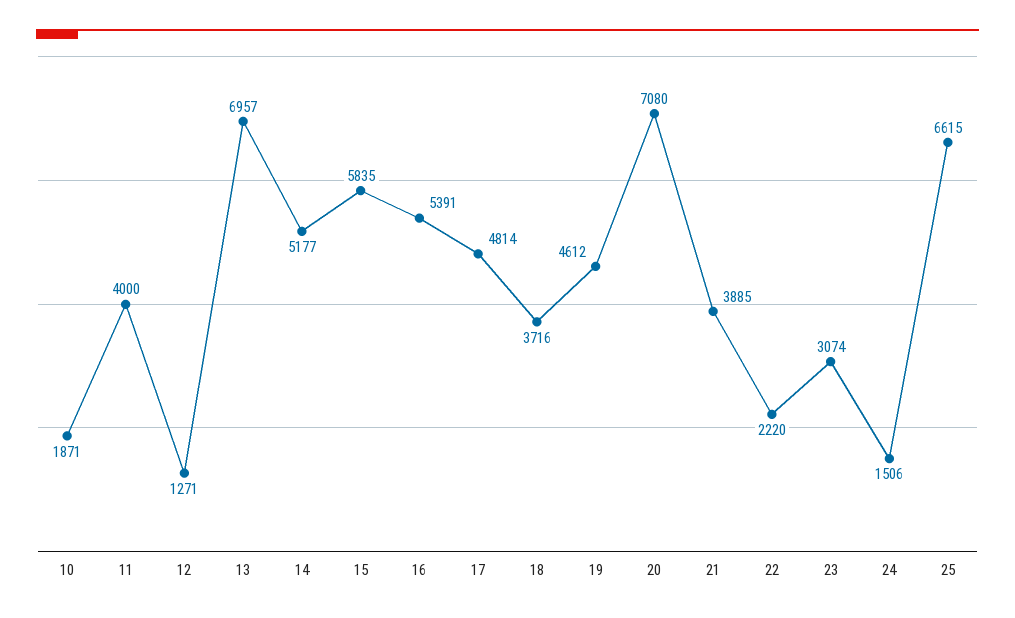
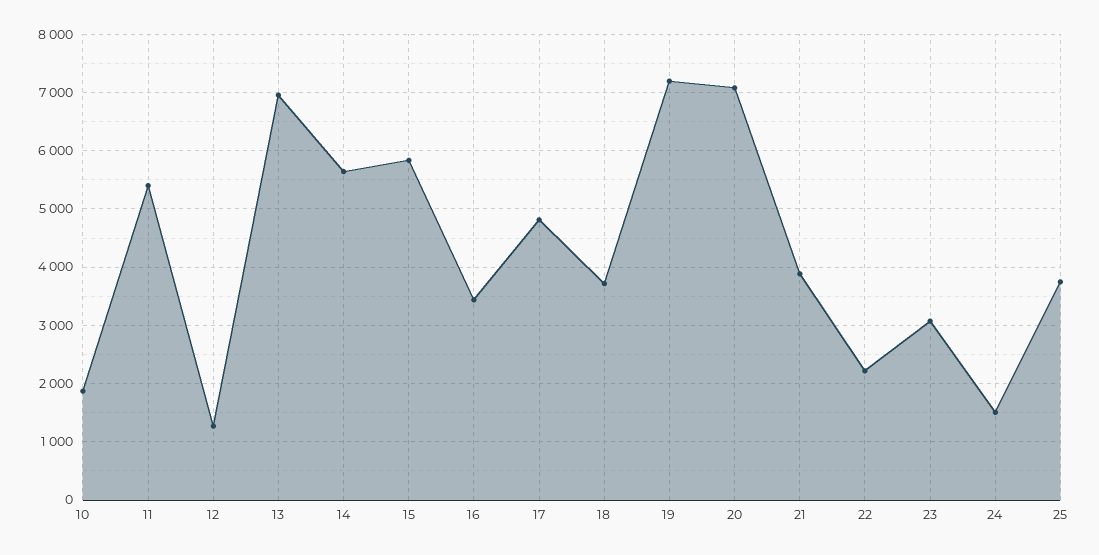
11: 4000 -> 5400
14: 5177 -> 5600
16: 5391 -> 3400
19: 4612 -> 7200
25: 6615 -> 3800

